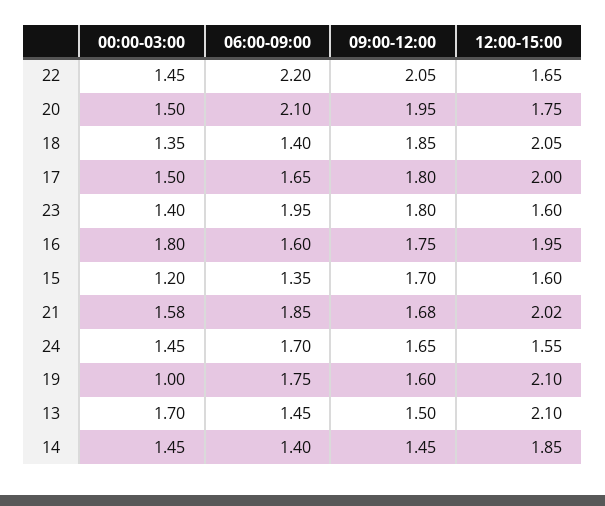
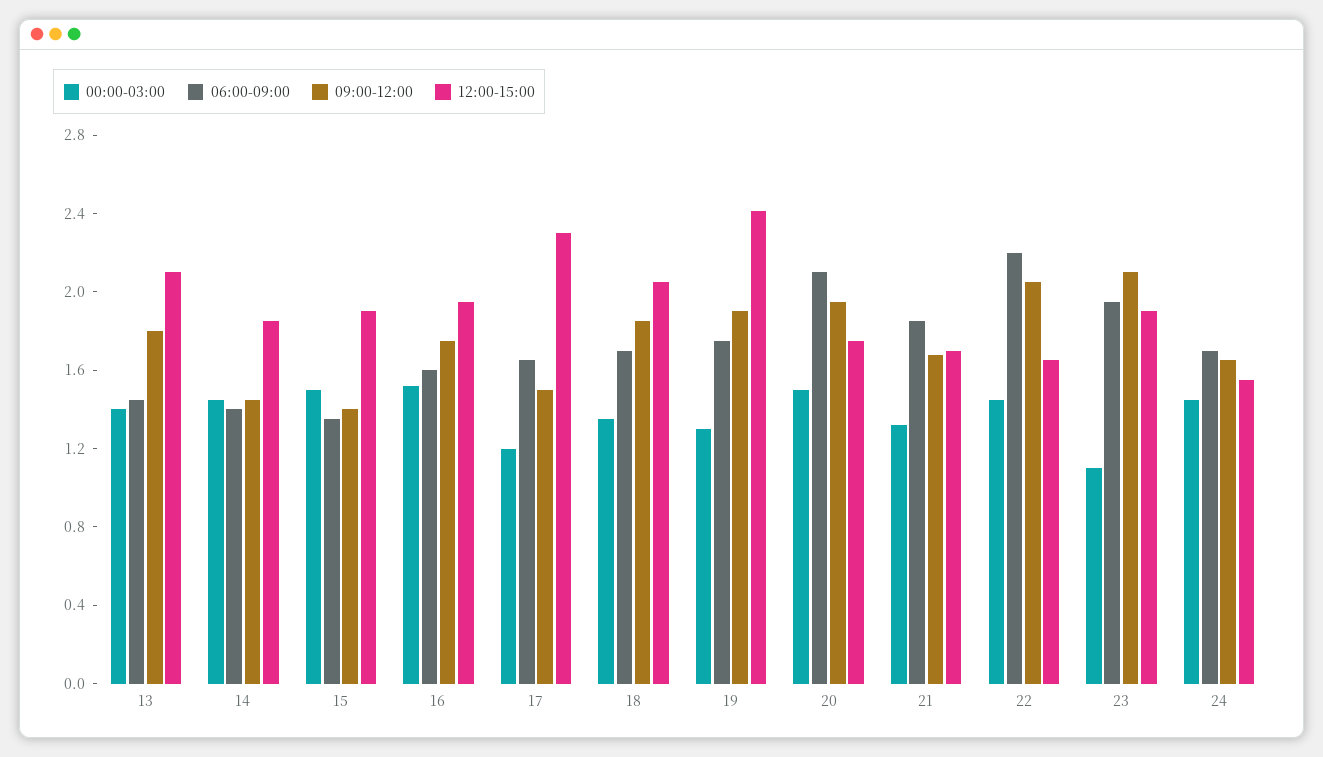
06:00-09:00, 18: 1.4 -> 1.7
00:00-03:00, 17: 1.5 -> 1.2
09:00-12:00, 17: 1.8 -> 1.5
12:00-15:00, 17: 2 -> 2.3
00:00-03:00, 23: 1.4 -> 1.1
09:00-12:00, 23: 1.8 -> 2.1
12:00-15:00, 23: 1.6 -> 1.9
00:00-03:00, 16: 1.8 -> 1.5
00:00-03:00, 15: 1.2 -> 1.5
09:00-12:00, 15: 1.7 -> 1.4
12:00-15:00, 15: 1.6 -> 1.9
00:00-03:00, 21: 1.58 -> 1.3
12:00-15:00, 21: 2.02 -> 1.7
00:00-03:00, 19: 1 -> 1.3
09:00-12:00, 19: 1.6 -> 1.9
12:00-15:00, 19: 2.1 -> 2.4
00:00-03:00, 13: 1.7 -> 1.4
09:00-12:00, 13: 1.5 -> 1.8

